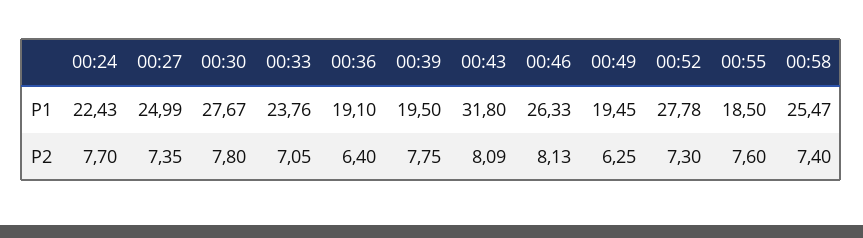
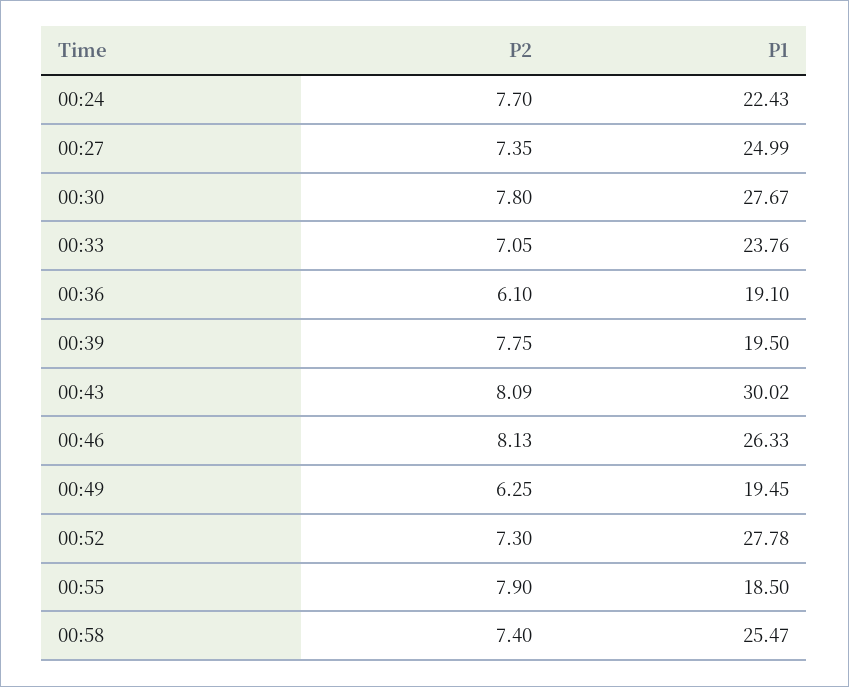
00:43, P1: 31.8 -> 30.02
00:36, P2: 6.4 -> 6.1
00:55, P2: 7.6 -> 7.9

